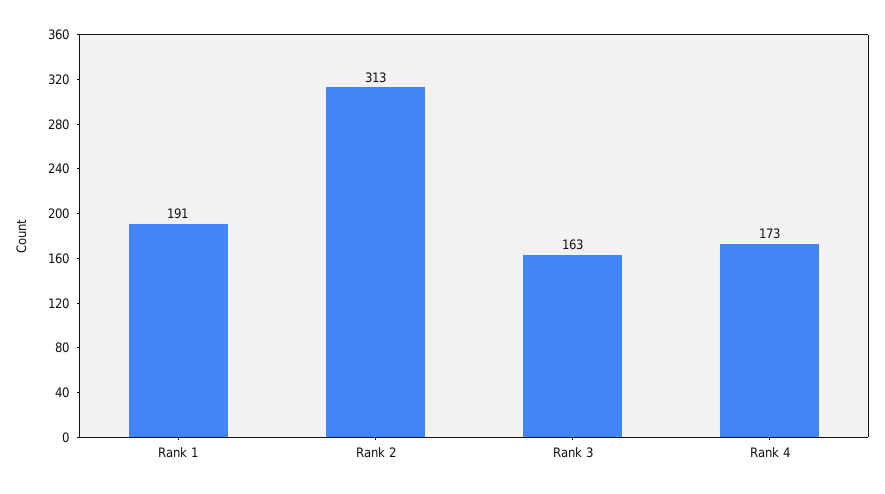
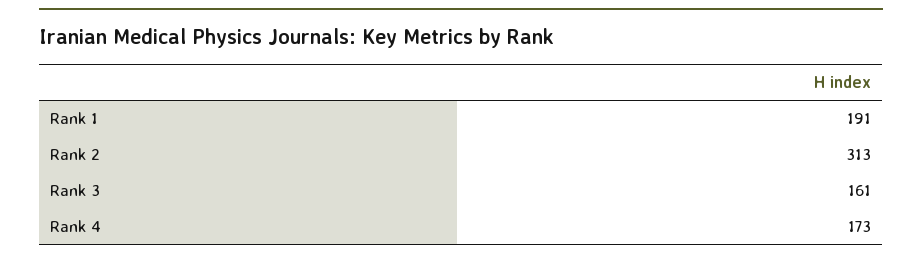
Rank 3: 163 -> 161

